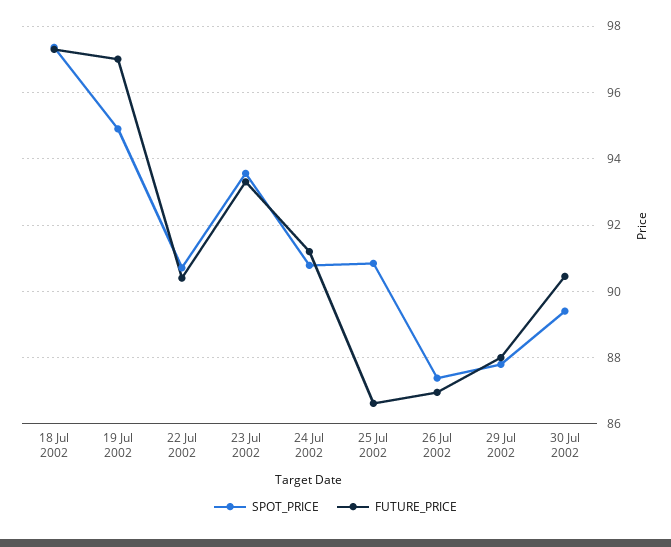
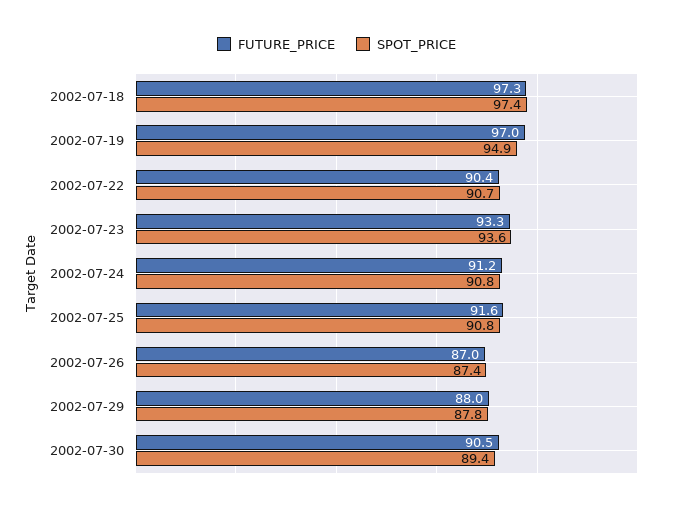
FUTURE_PRICE, 25 Jul 2002: 86.6 -> 91.6

